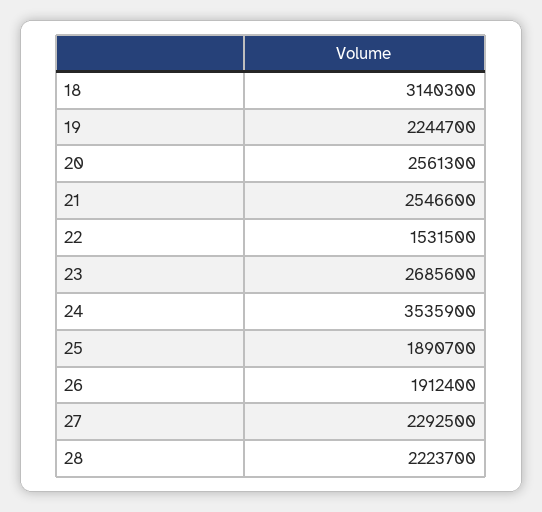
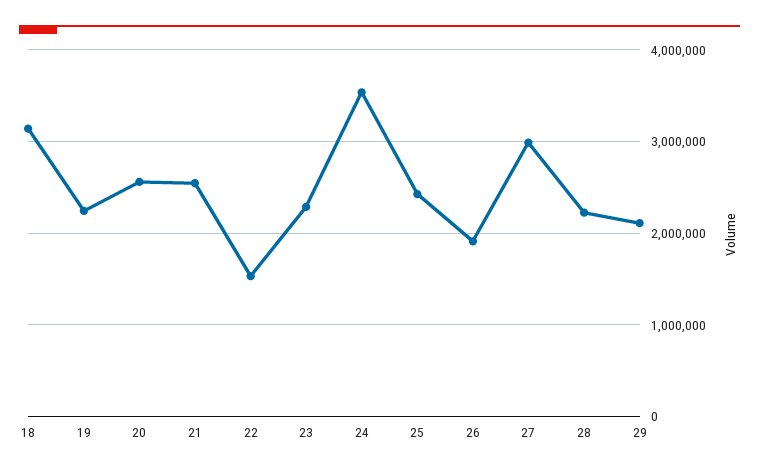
23: 2685600 -> 2300000
25: 1890700 -> 2400000
27: 2292500 -> 3000000
29: none -> 2100000

